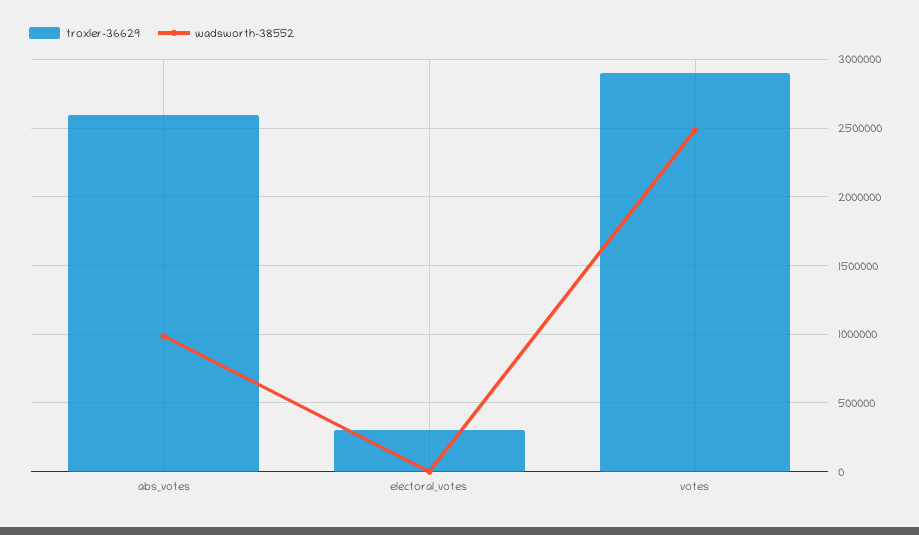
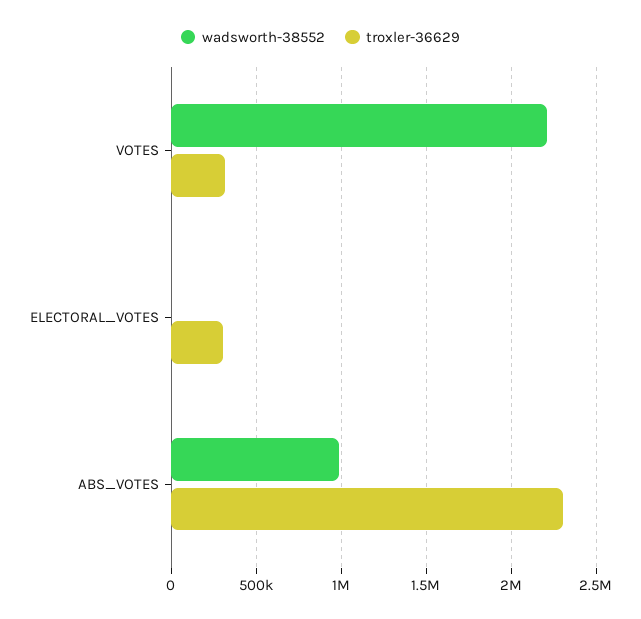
troxler-36629, abs_votes: 2600000 -> 2300000
troxler-36629, votes: 2900000 -> 300000
wadsworth-38552, votes: 2500000 -> 2200000

